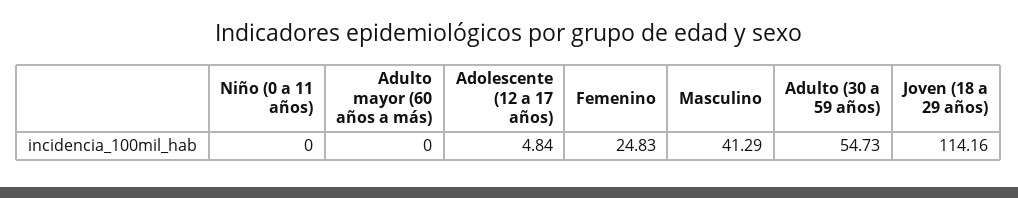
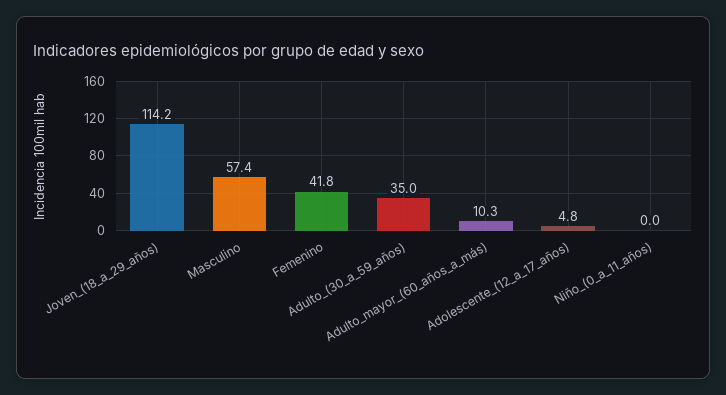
Adulto mayor (60 años a más): 0 -> 10.3
Femenino: 24.83 -> 41.8
Masculino: 41.29 -> 57.4
Adulto (30 a 59 años): 54.73 -> 35

